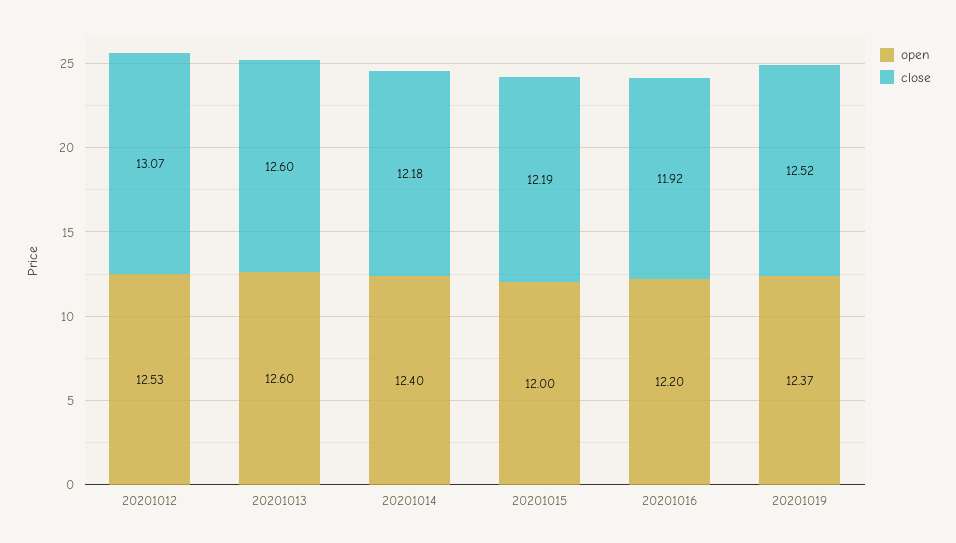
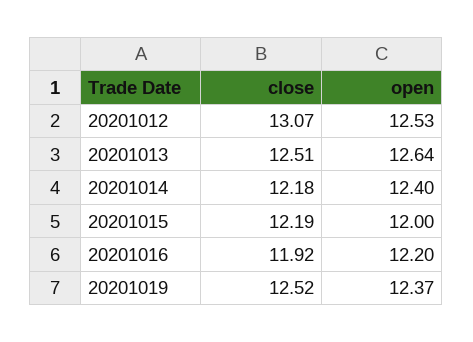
open, 20201013: 12.6 -> 12.64
close, 20201013: 12.6 -> 12.51

